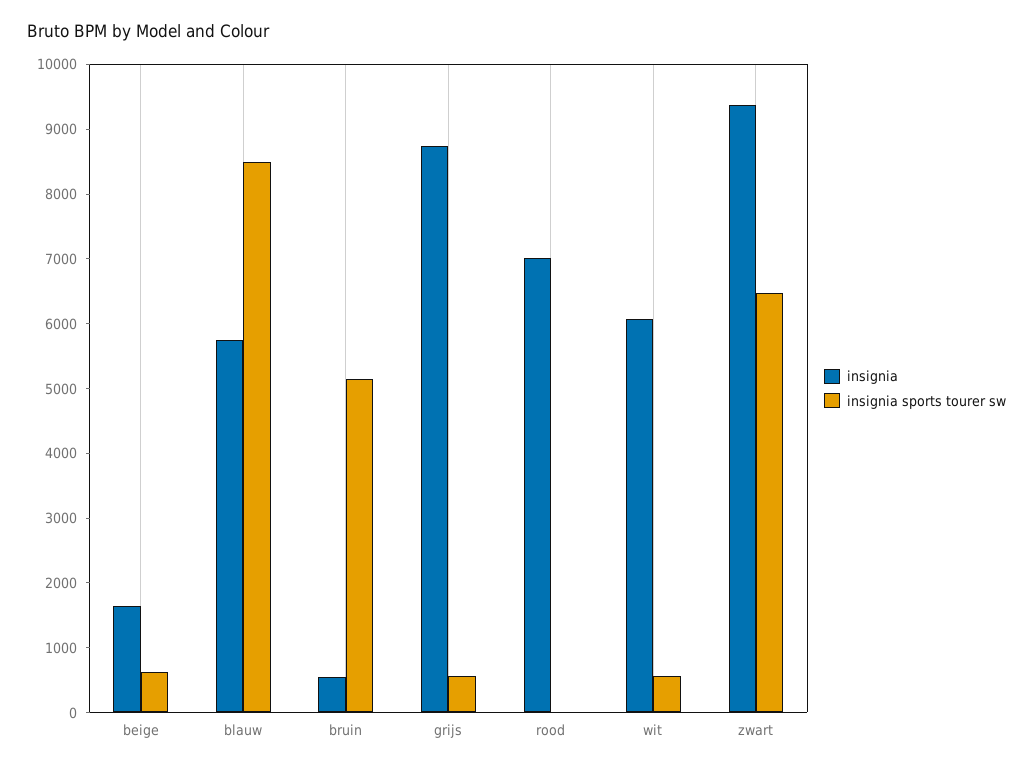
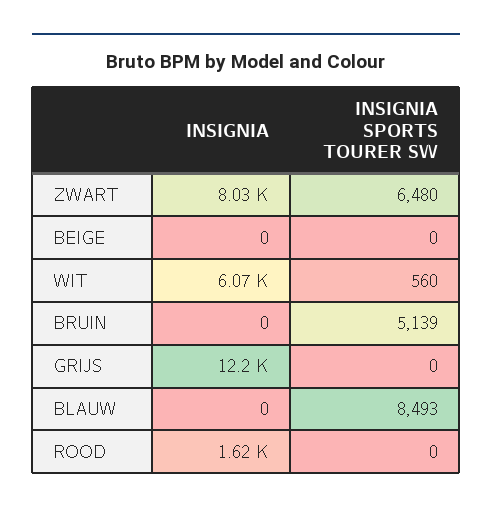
insignia, beige: 1600 -> 0
insignia sports tourer sw, beige: 600 -> 0
insignia, blauw: 5800 -> 0
insignia, bruin: 600 -> 0
insignia, grijs: 8800 -> 12200
insignia sports tourer sw, grijs: 600 -> 0
insignia, rood: 7000 -> 1620
insignia, zwart: 9400 -> 8030

